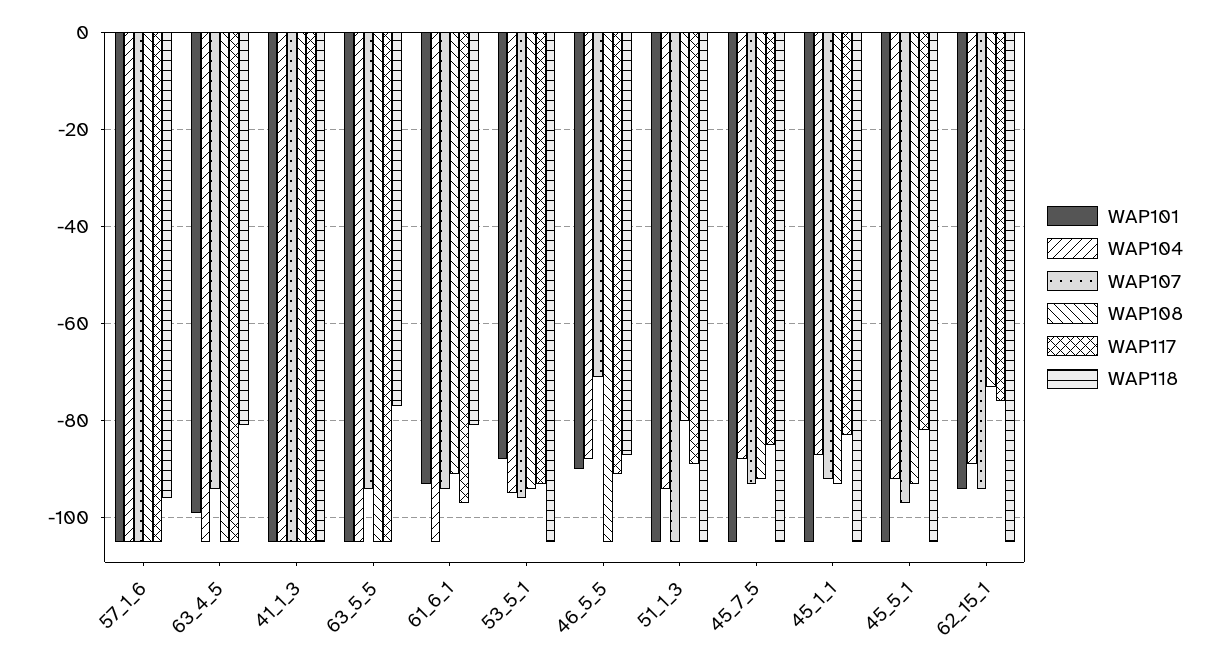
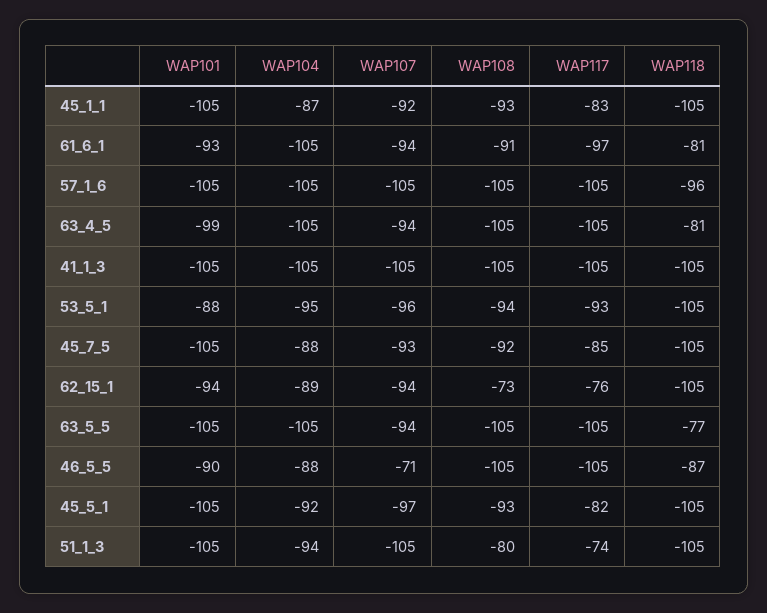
WAP117, 46_5_5: -90 -> -105
WAP117, 51_1_3: -90 -> -74

